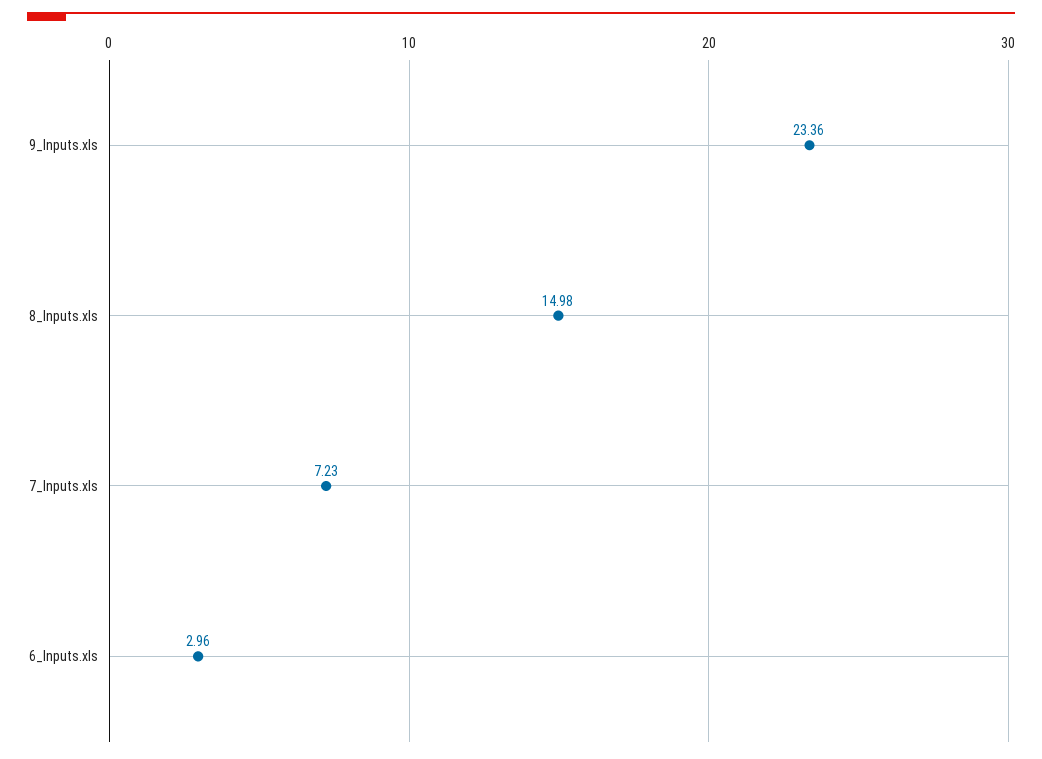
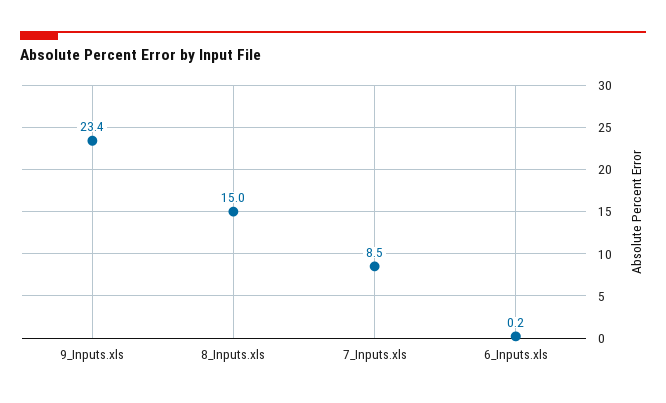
7_Inputs.xls: 7.23 -> 8.5
6_Inputs.xls: 2.96 -> 0.2

